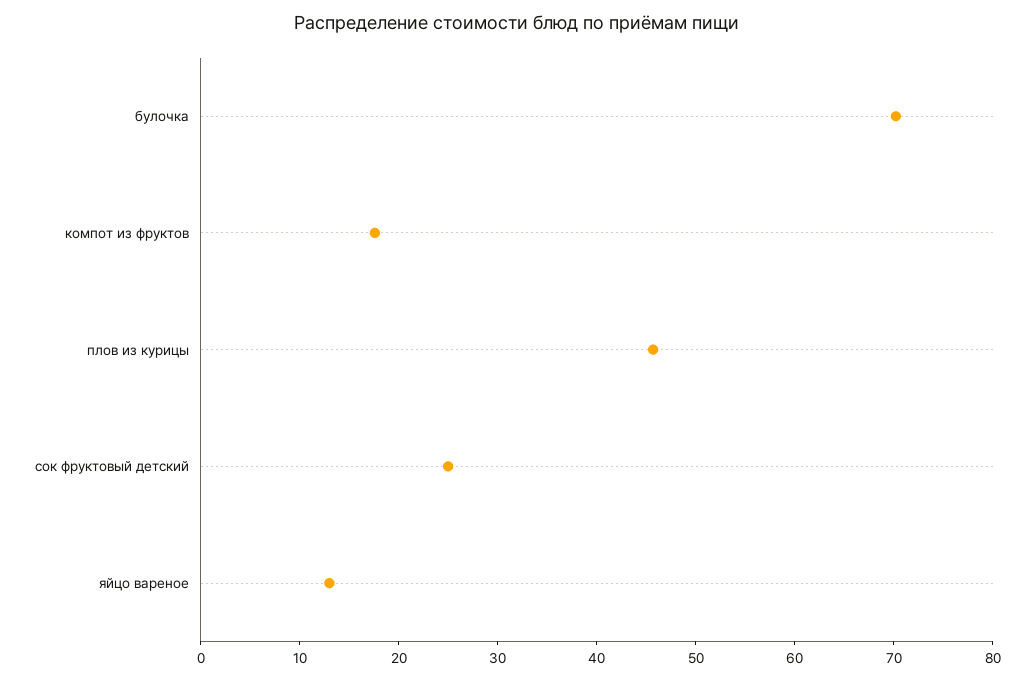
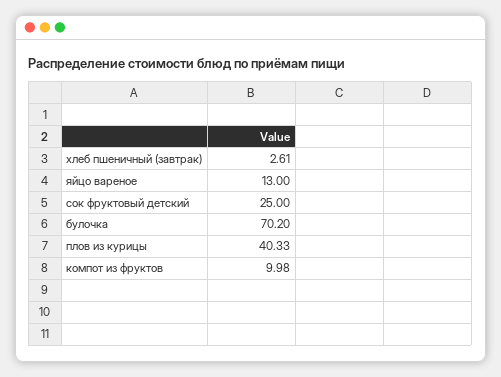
компот из фруктов: 18 -> 9.98
плов из курицы: 46 -> 40.33
хлеб пшеничный (завтрак): none -> 2.61

